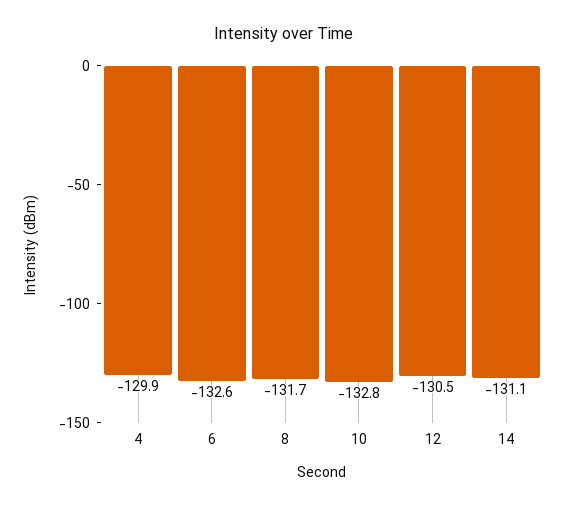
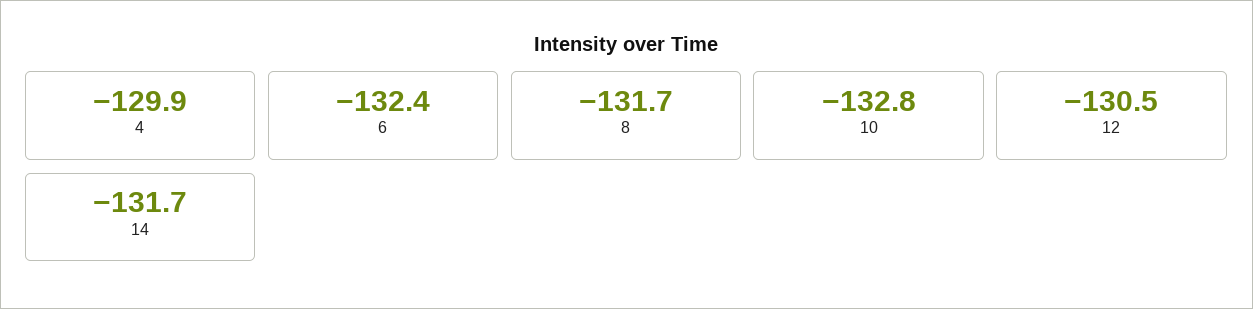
6: -132.6 -> -132.4
14: -131.1 -> -131.7

